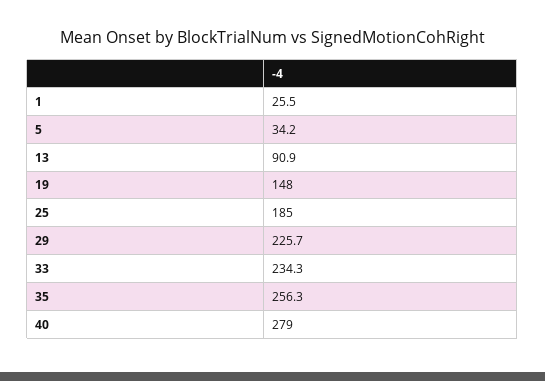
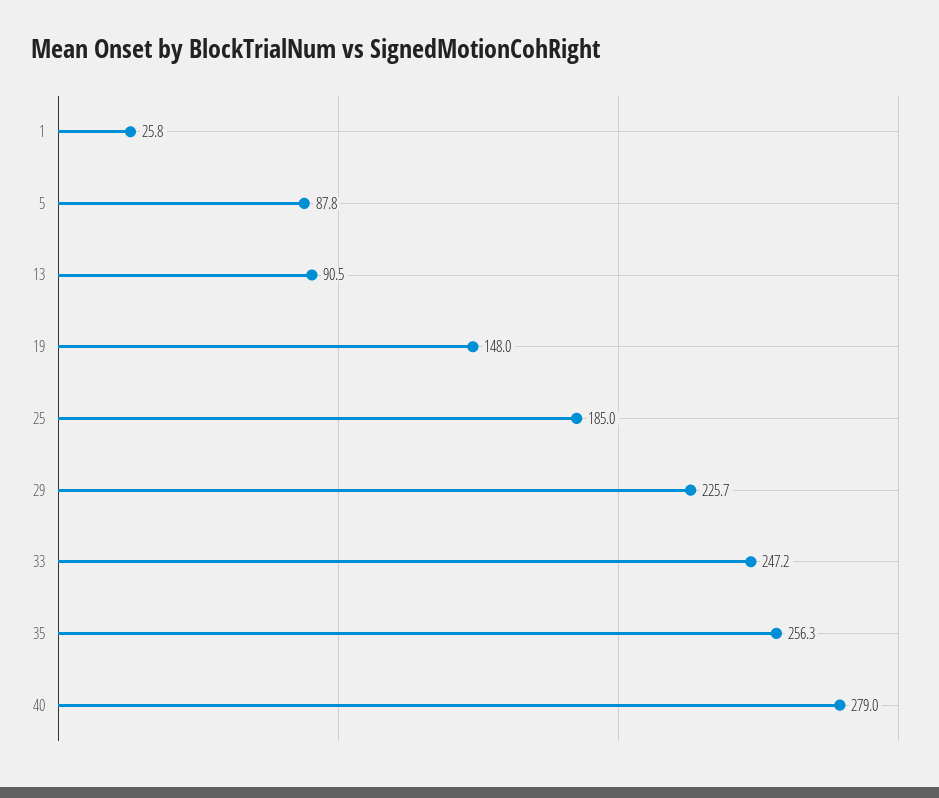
1: 25.5 -> 25.8
5: 34.2 -> 87.8
13: 90.9 -> 90.5
33: 234.3 -> 247.2

